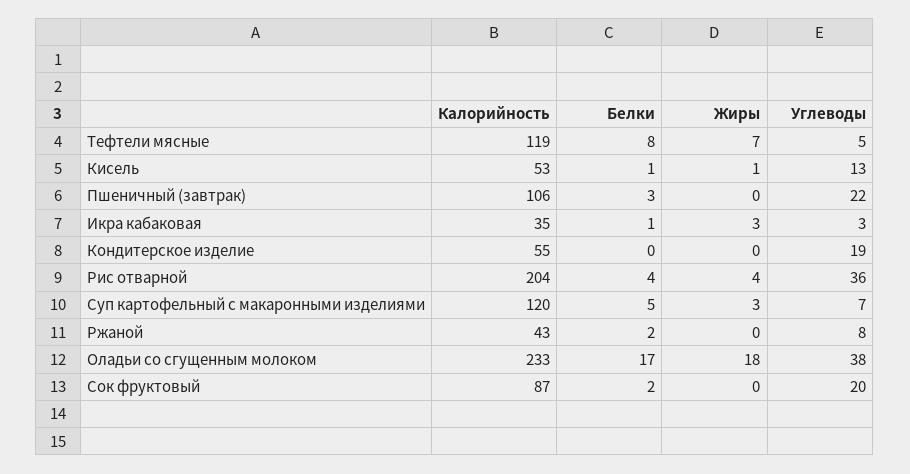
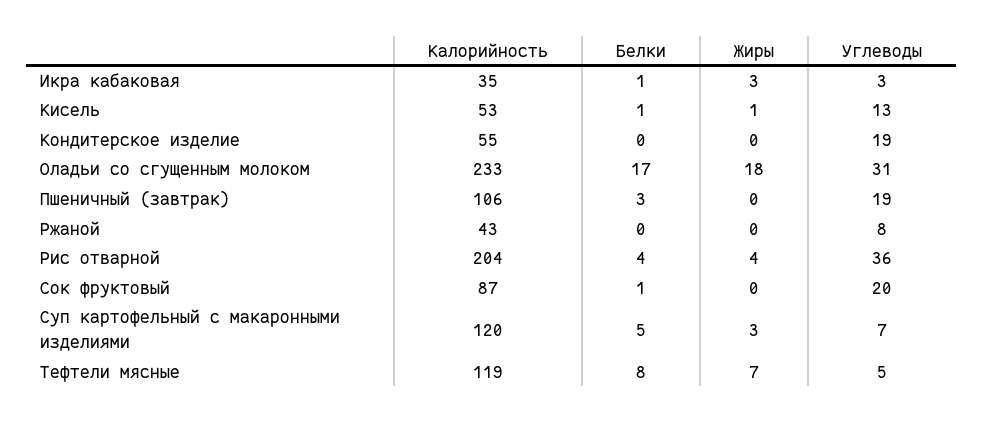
Углеводы, Пшеничный (завтрак): 22 -> 19
Белки, Ржаной: 2 -> 0
Углеводы, Оладьи со сгущенным молоком: 38 -> 31
Белки, Сок фруктовый: 2 -> 1

